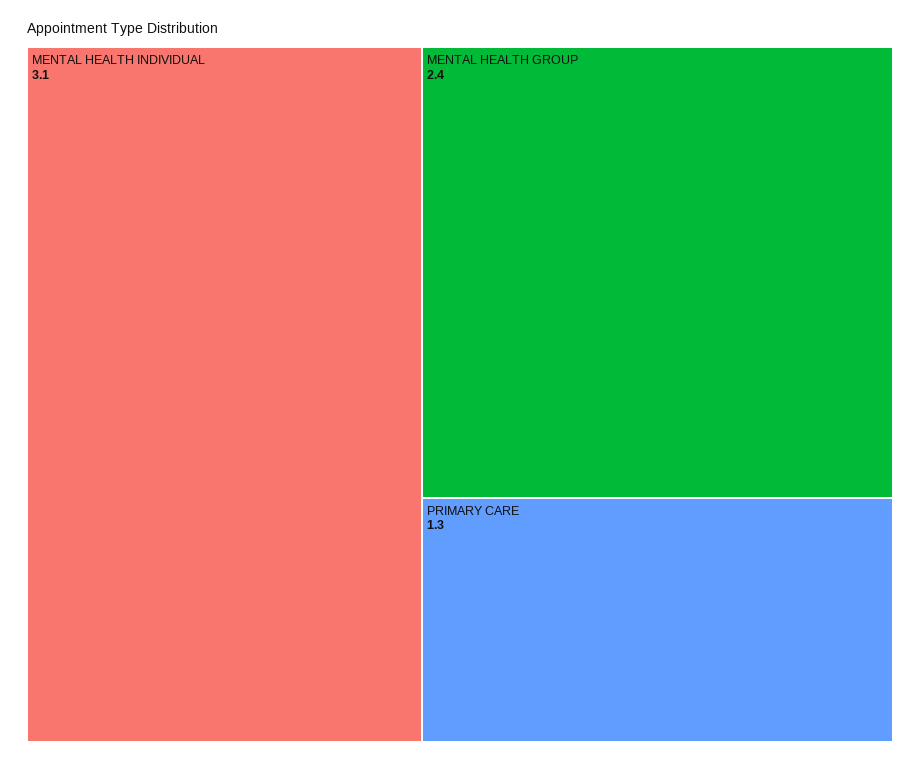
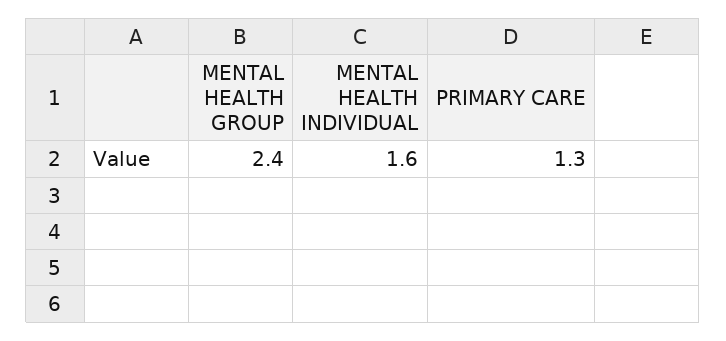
MENTAL HEALTH INDIVIDUAL: 3.1 -> 1.6

